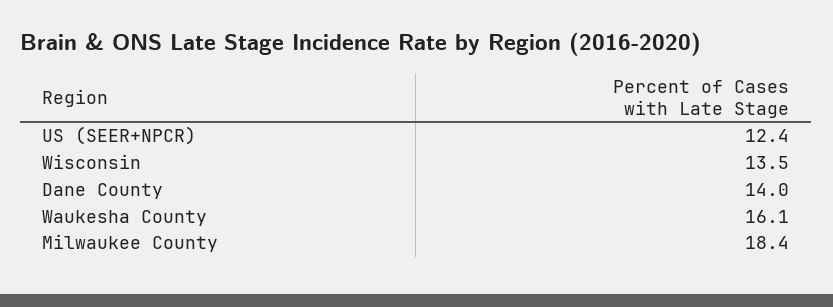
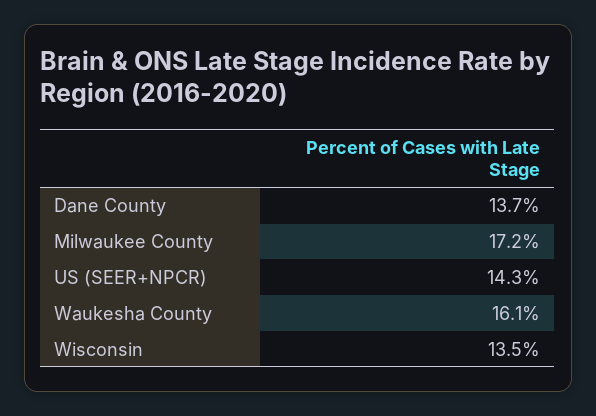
US (SEER+NPCR): 12.4 -> 14.3
Dane County: 14 -> 13.7
Milwaukee County: 18.4 -> 17.2

